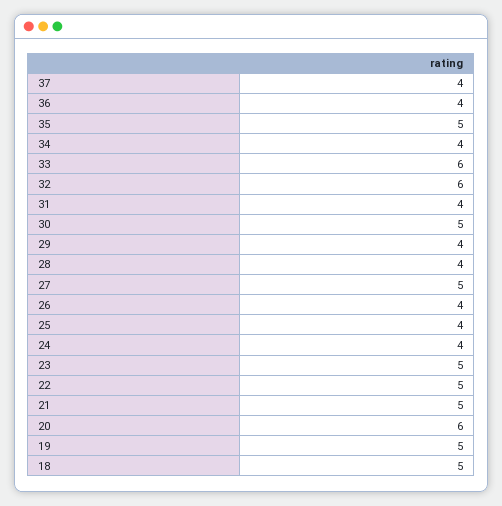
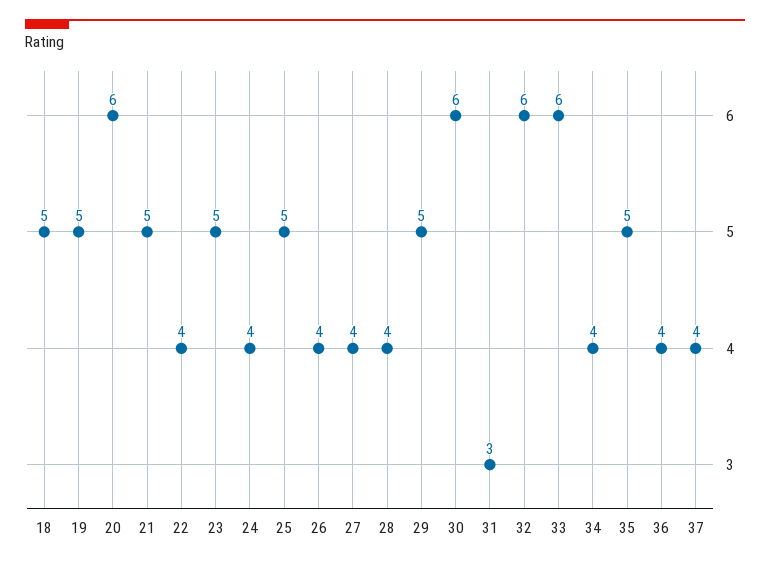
31: 4 -> 3
30: 5 -> 6
29: 4 -> 5
27: 5 -> 4
25: 4 -> 5
22: 5 -> 4

